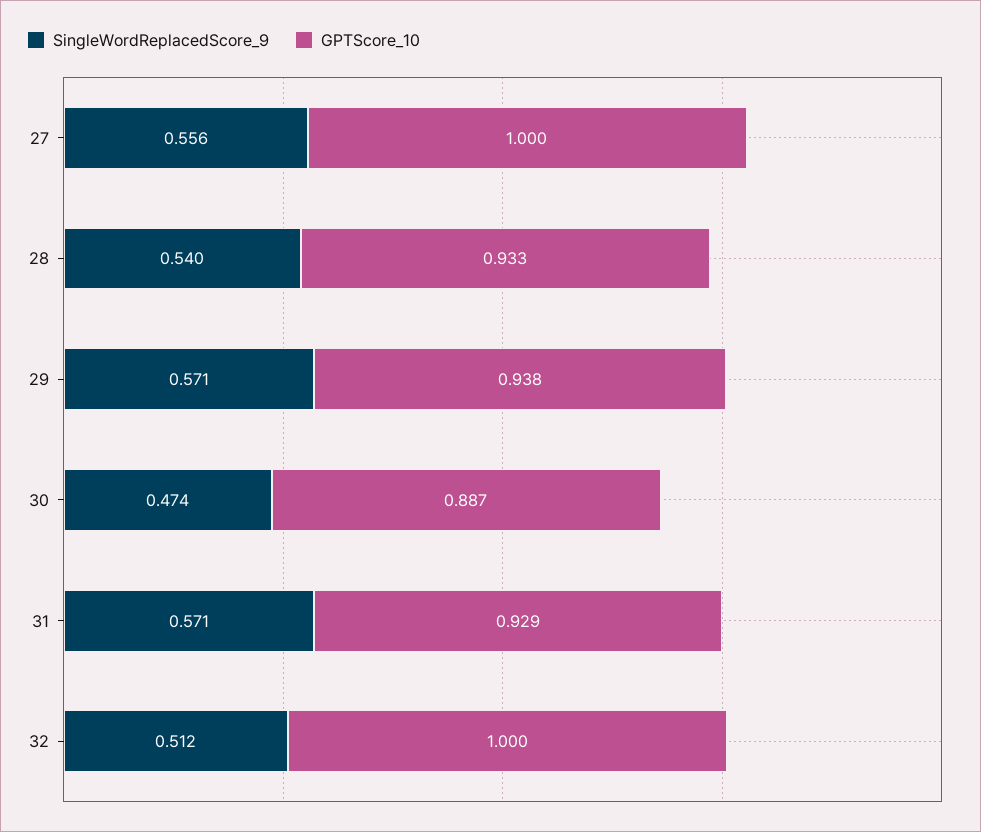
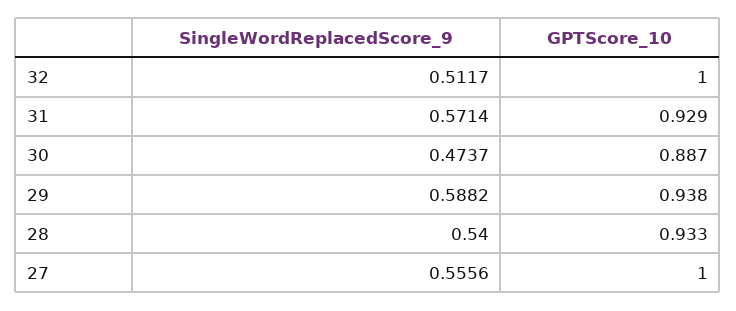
SingleWordReplacedScore_9, 29: 0.571 -> 0.5882

